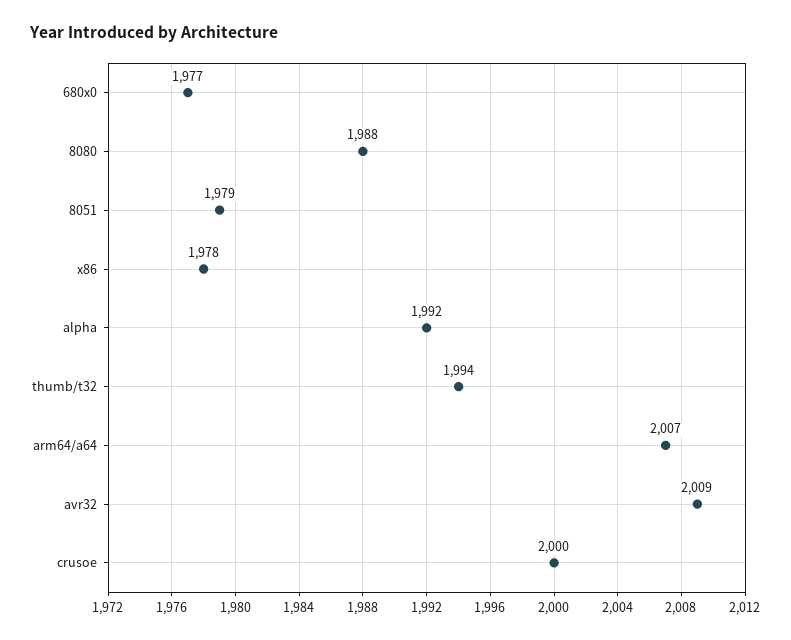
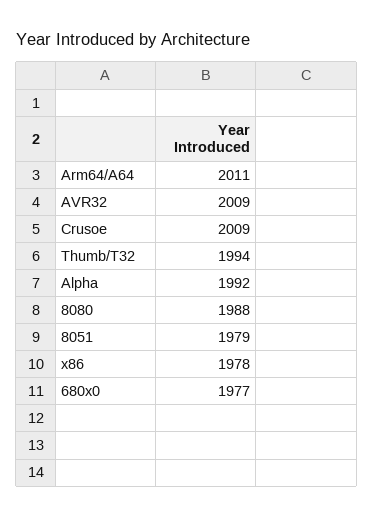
arm64/a64: 2007 -> 2011
crusoe: 2000 -> 2009

